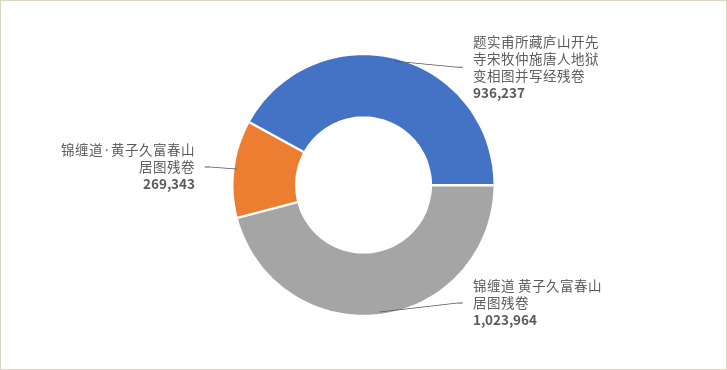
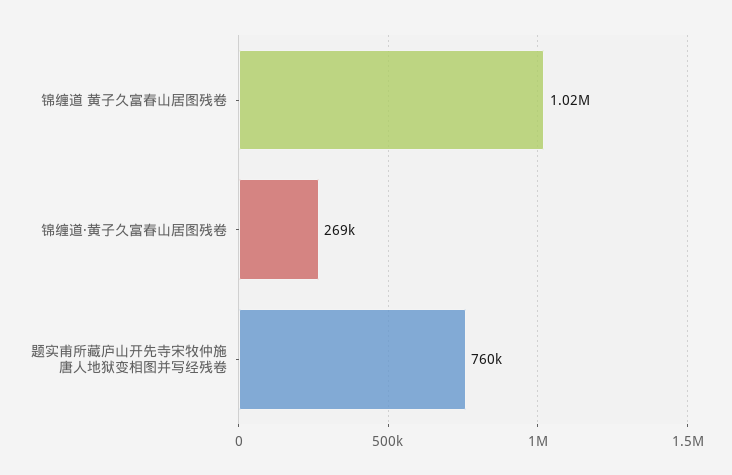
题实甫所藏庐山开先寺宋牧仲施唐人地狱变相图并写经残卷: 936237 -> 760000

